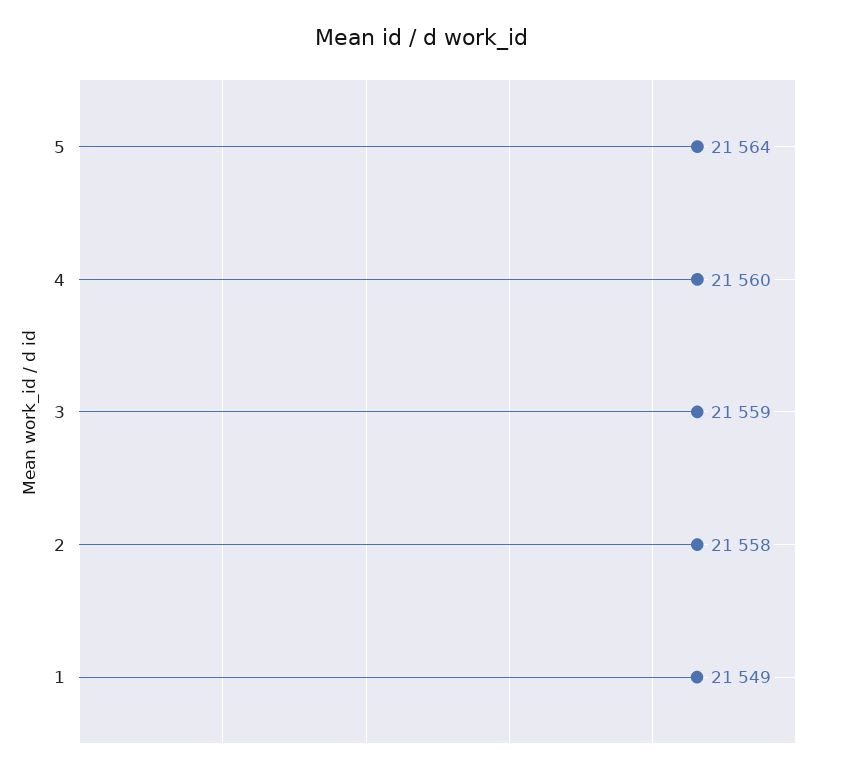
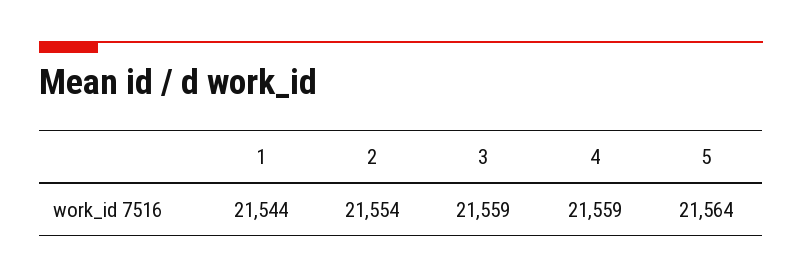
4: 21560 -> 21559
2: 21558 -> 21554
1: 21549 -> 21544

